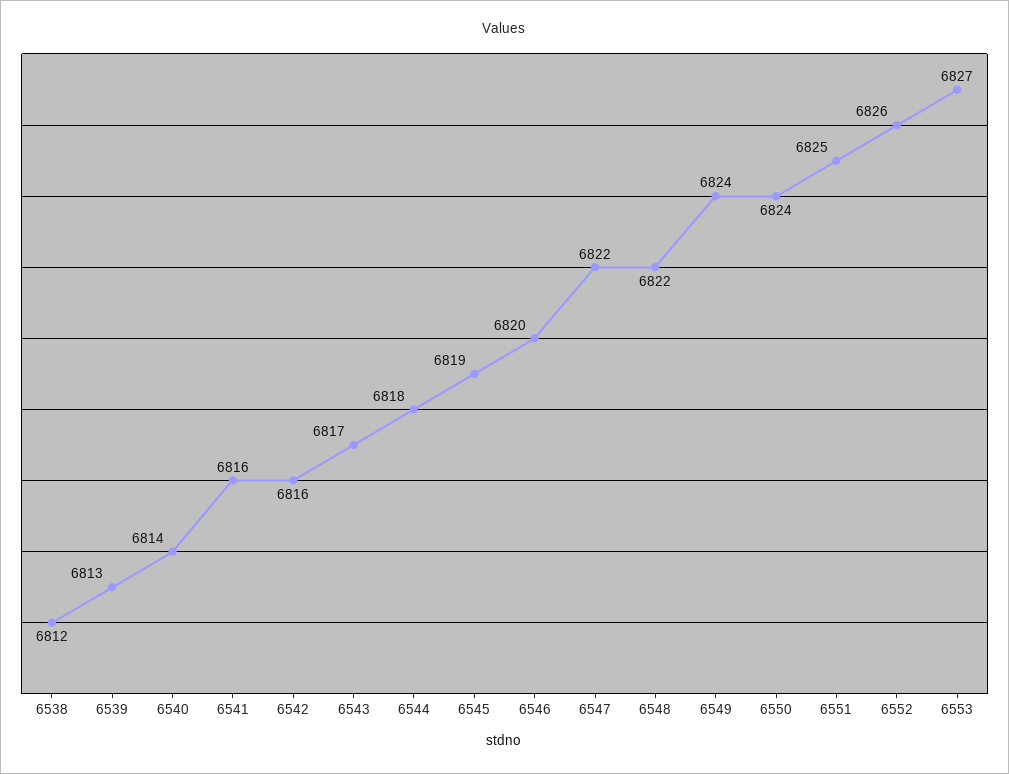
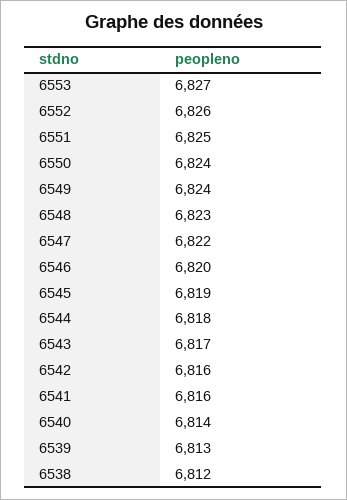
6548: 6822 -> 6823

